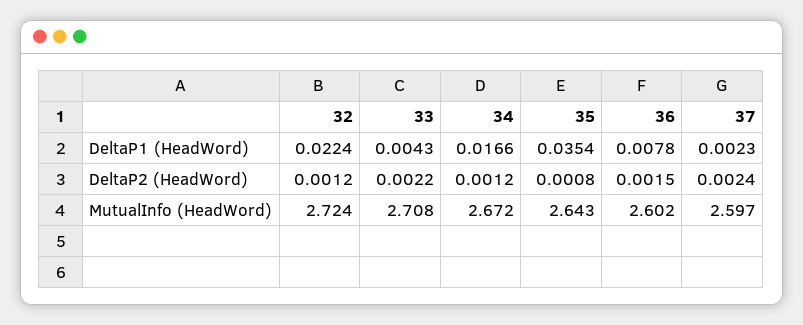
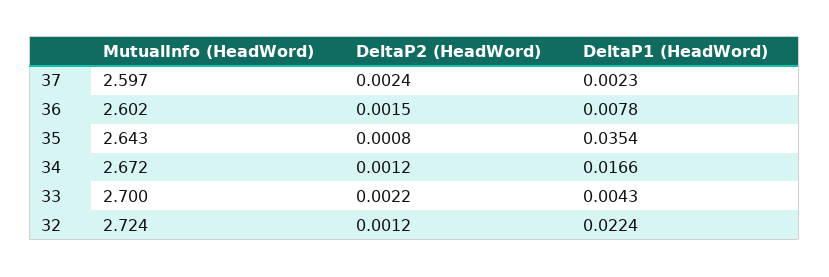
33, MutualInfo (HeadWord): 2.708 -> 2.7

